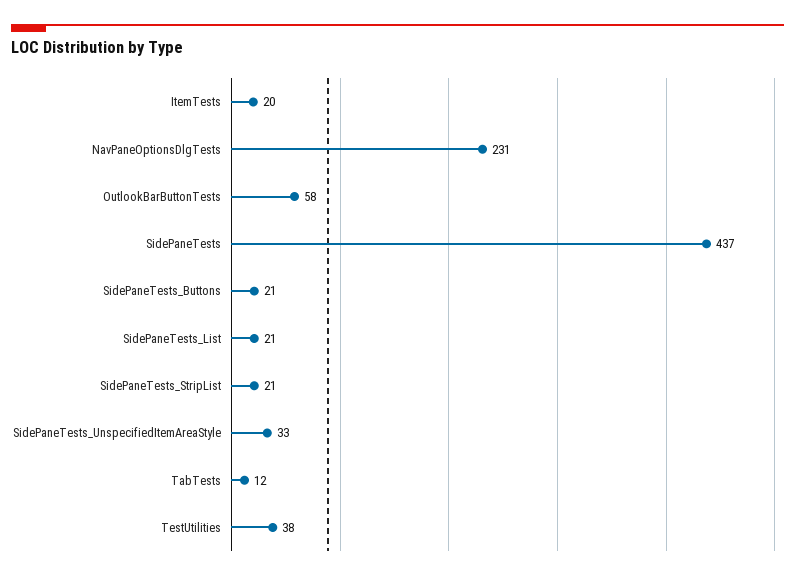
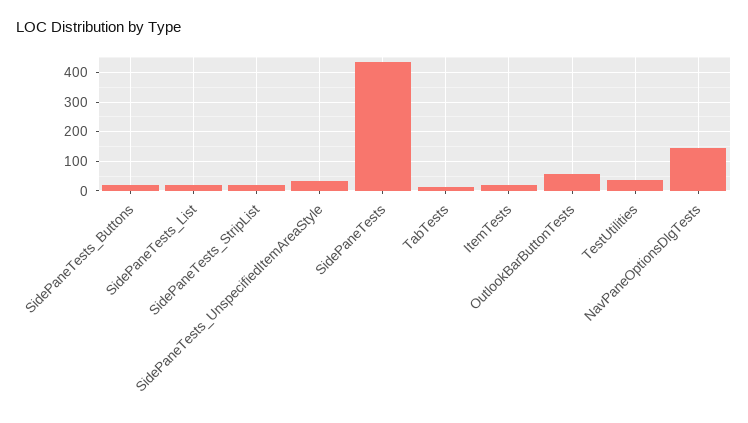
NavPaneOptionsDlgTests: 231 -> 150

